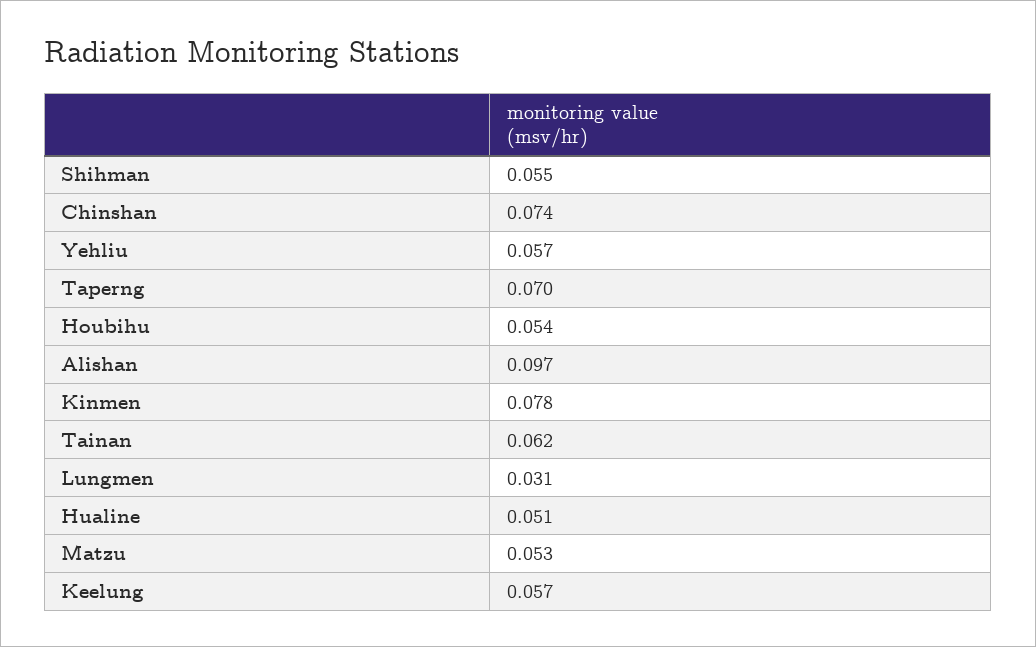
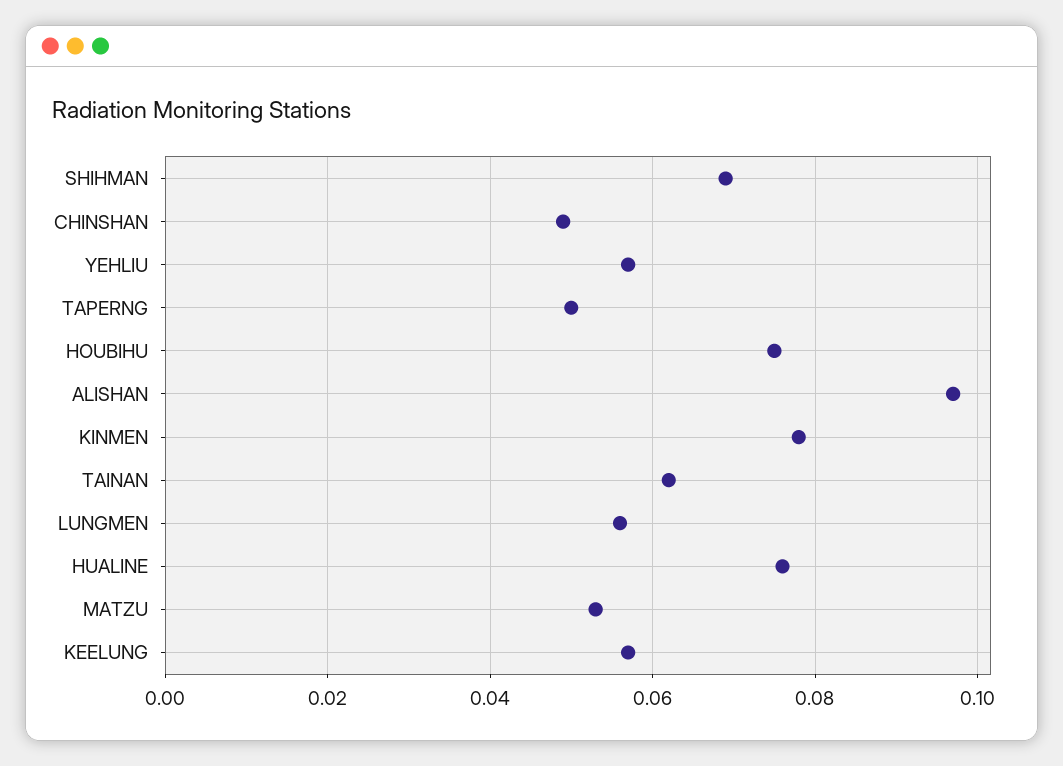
Shihman: 0.055 -> 0.07
Chinshan: 0.074 -> 0.05
Taperng: 0.07 -> 0.05
Houbihu: 0.054 -> 0.075
Lungmen: 0.031 -> 0.055
Hualine: 0.051 -> 0.075

